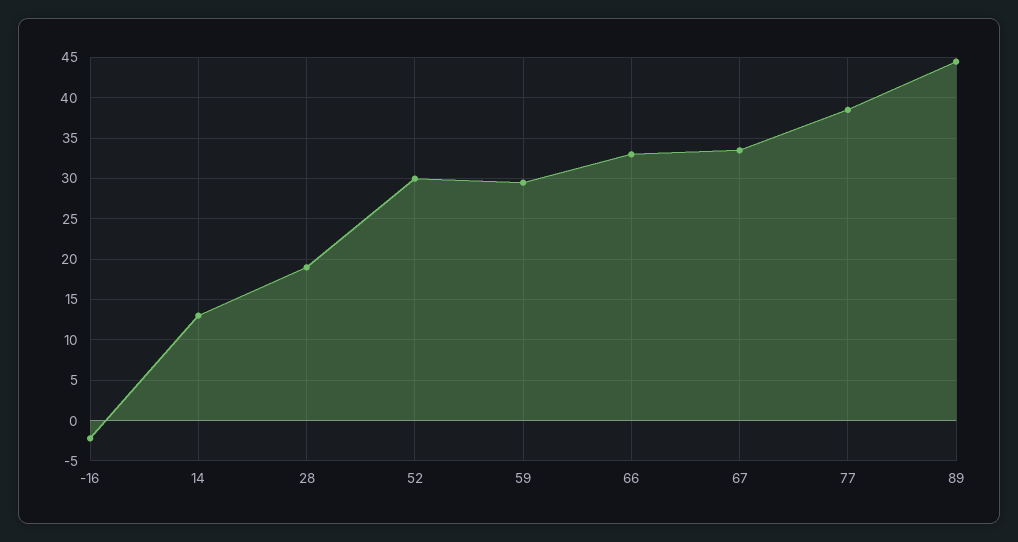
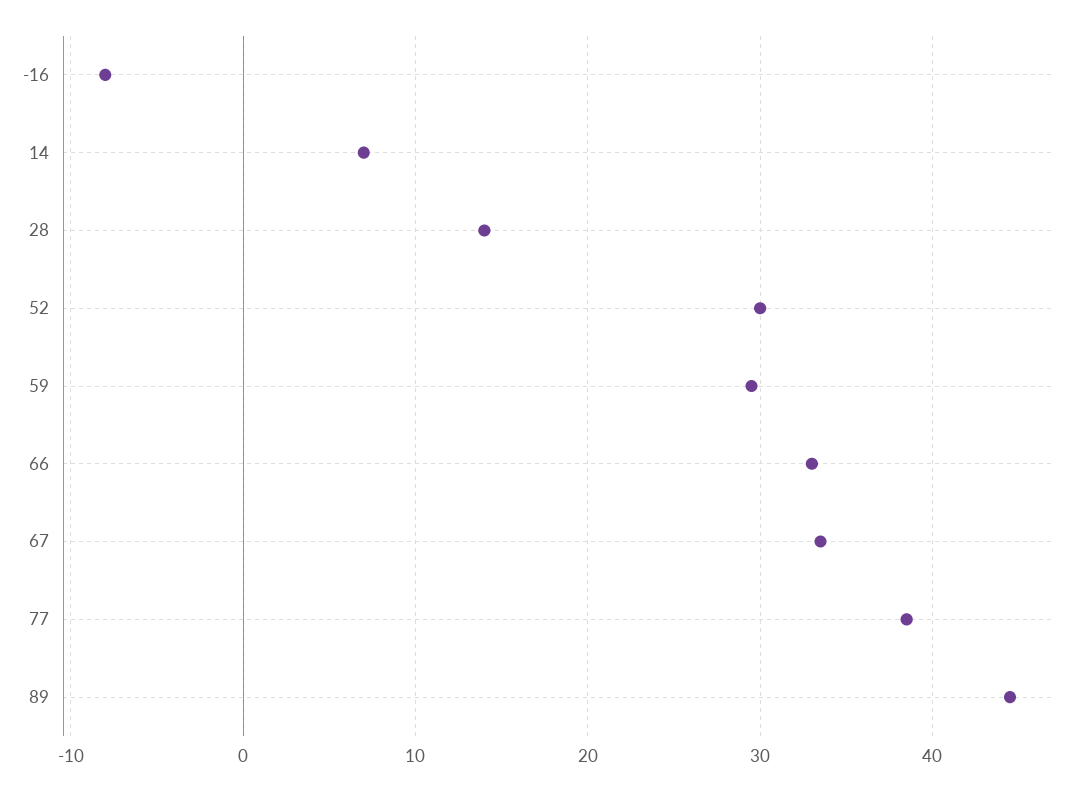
-16: -2 -> -8
14: 13 -> 7
28: 19 -> 14

